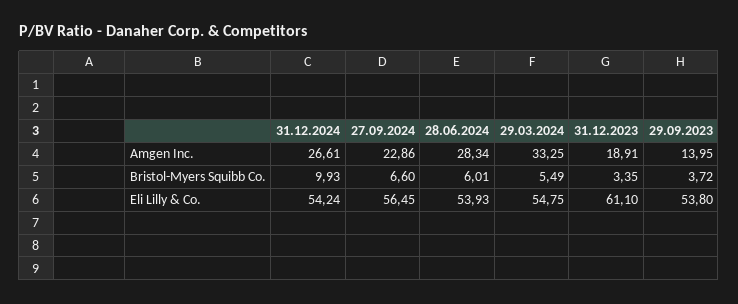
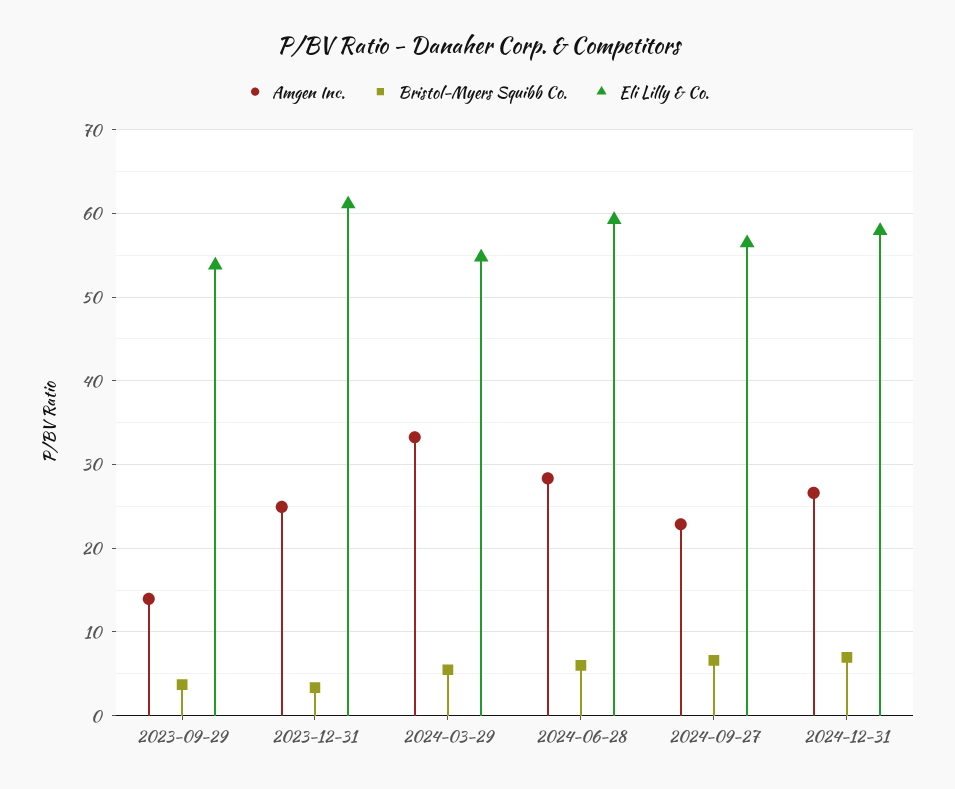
Amgen Inc., 31.12.2023: 18.91 -> 25
Bristol-Myers Squibb Co., 31.12.2024: 9.93 -> 7
Eli Lilly & Co., 31.12.2024: 54.24 -> 58
Eli Lilly & Co., 28.06.2024: 53.93 -> 59

